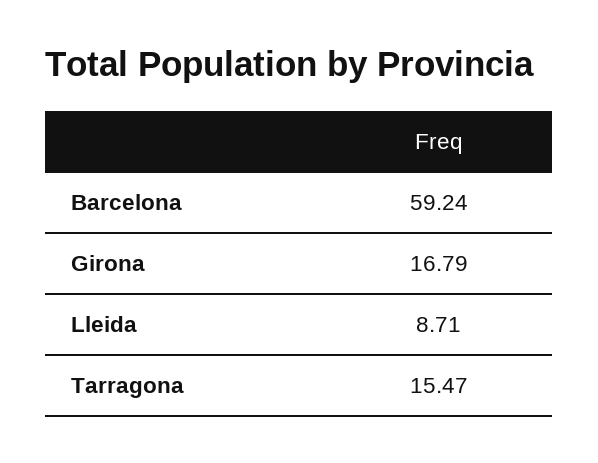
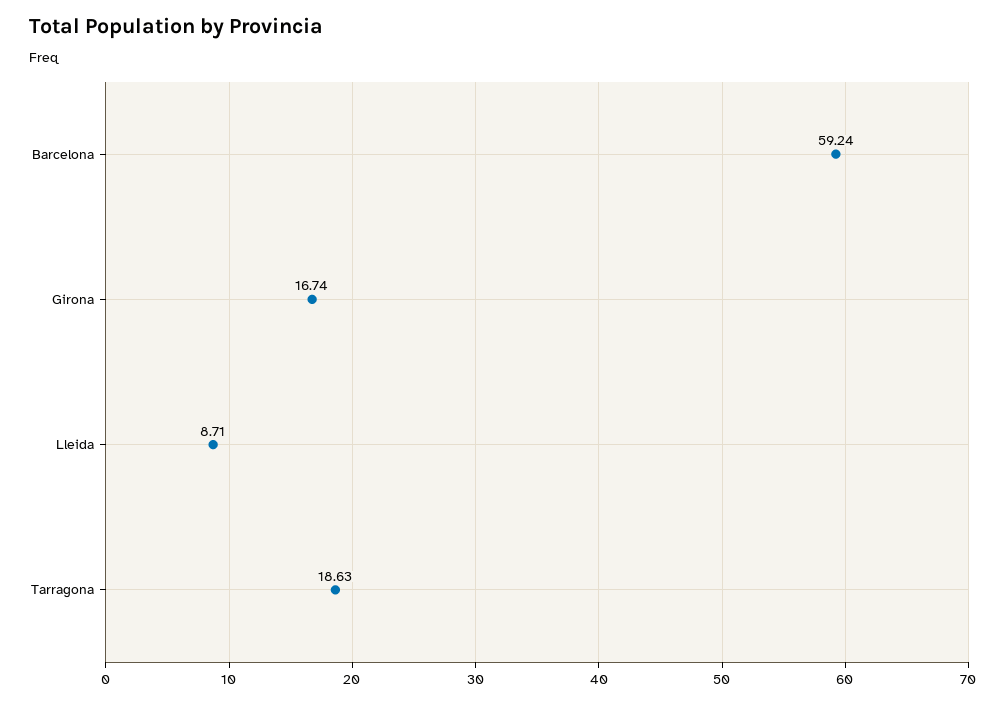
Girona: 16.79 -> 16.74
Tarragona: 15.47 -> 18.63

